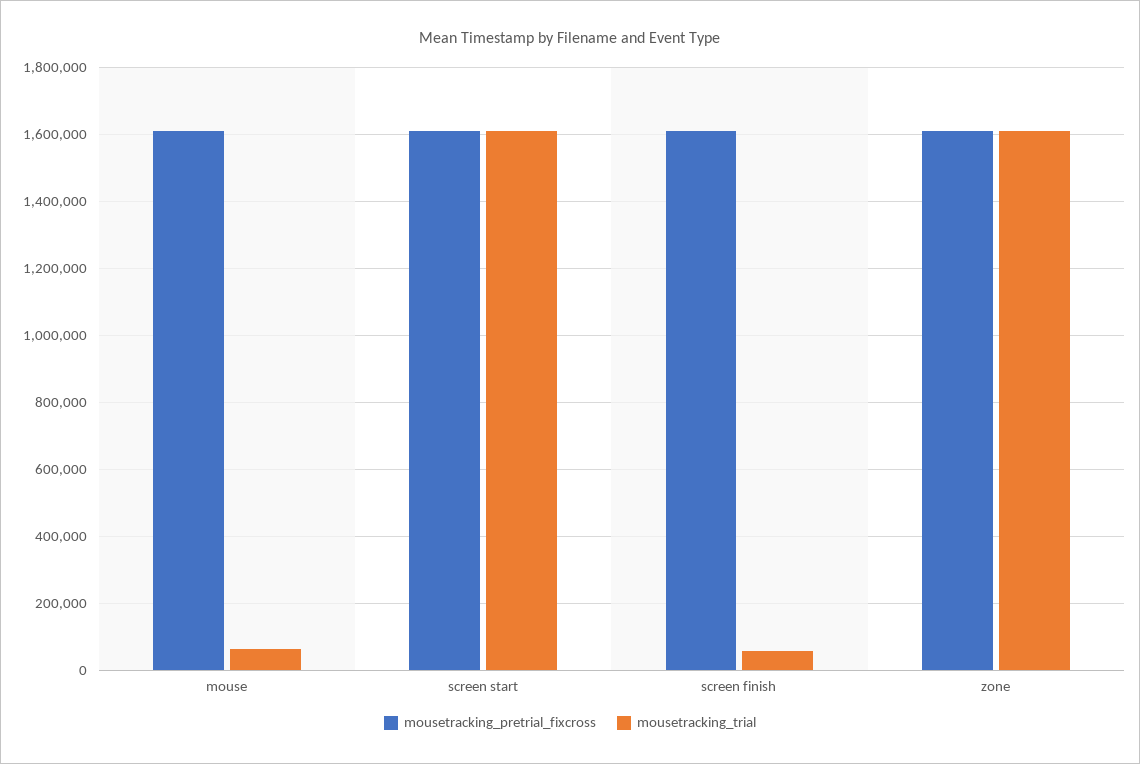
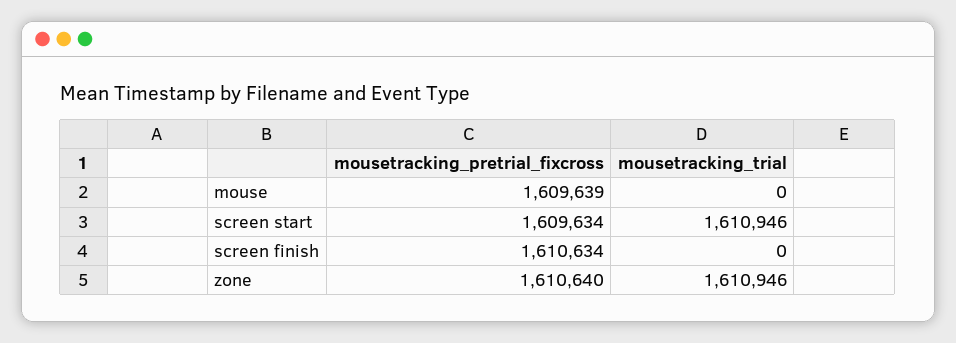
mousetracking_trial, mouse: 60000 -> 0
mousetracking_trial, screen finish: 60000 -> 0

